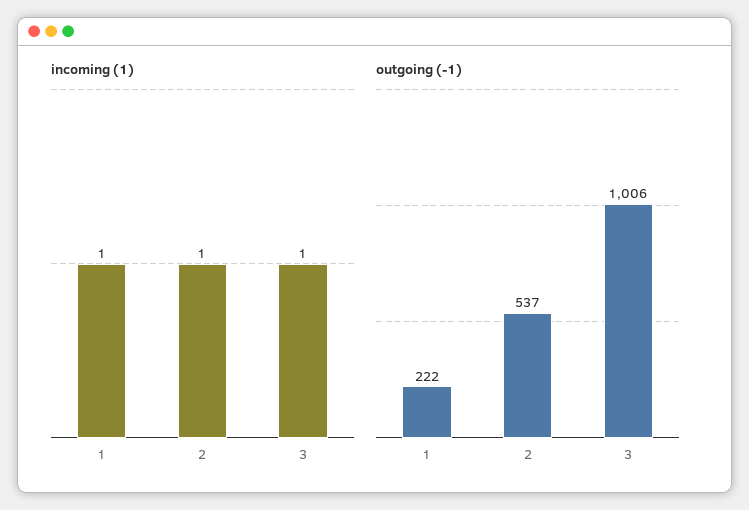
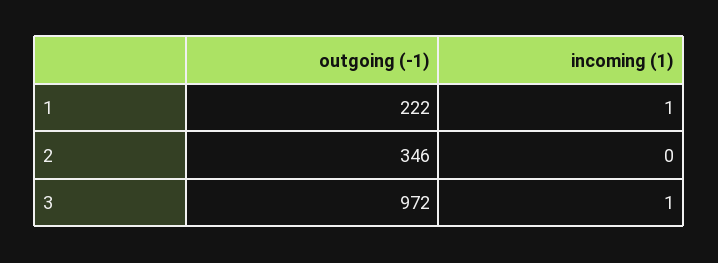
incoming (1), 2: 1 -> 0
outgoing (-1), 2: 537 -> 346
outgoing (-1), 3: 1006 -> 972

